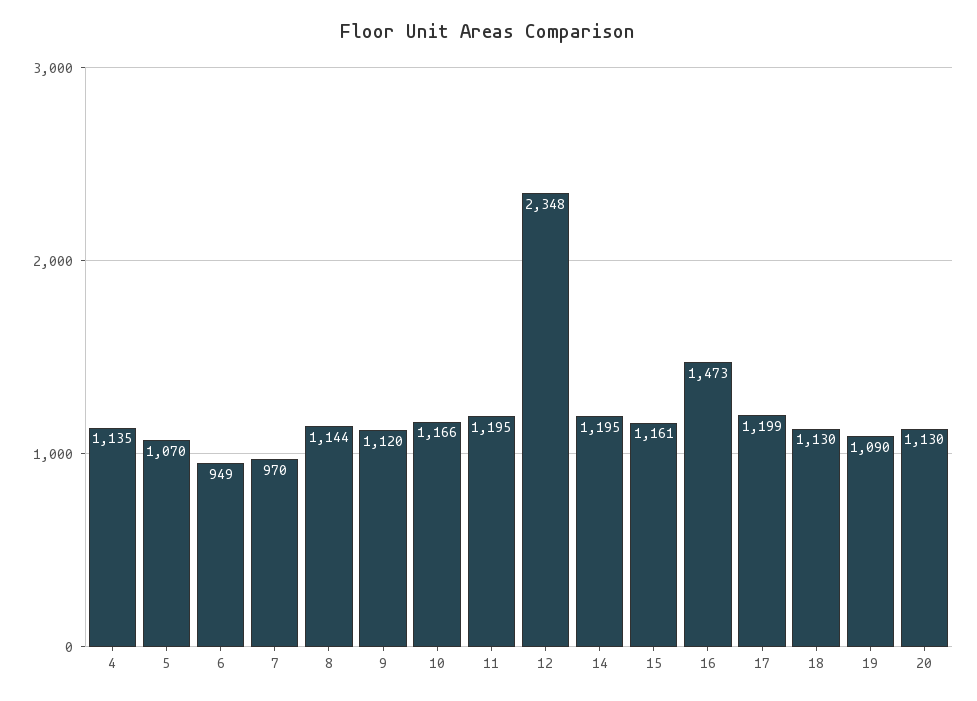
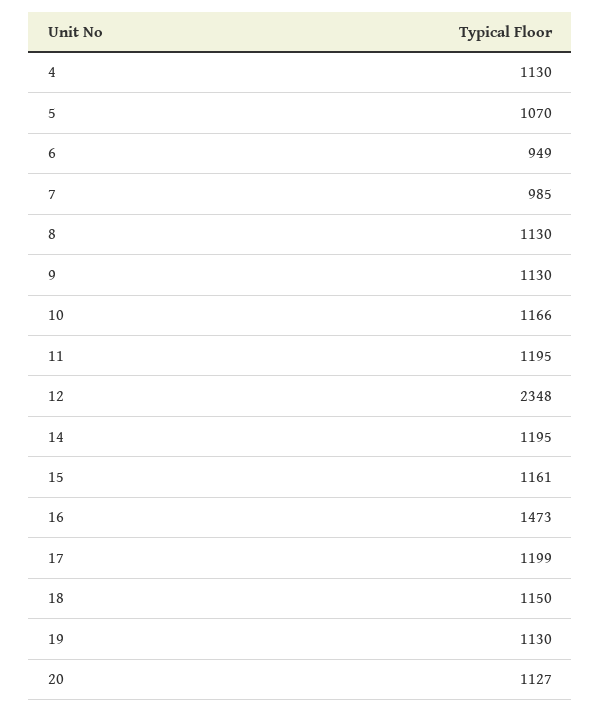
4: 1135 -> 1130
7: 970 -> 985
8: 1144 -> 1130
9: 1120 -> 1130
18: 1130 -> 1150
19: 1090 -> 1130
20: 1130 -> 1127

